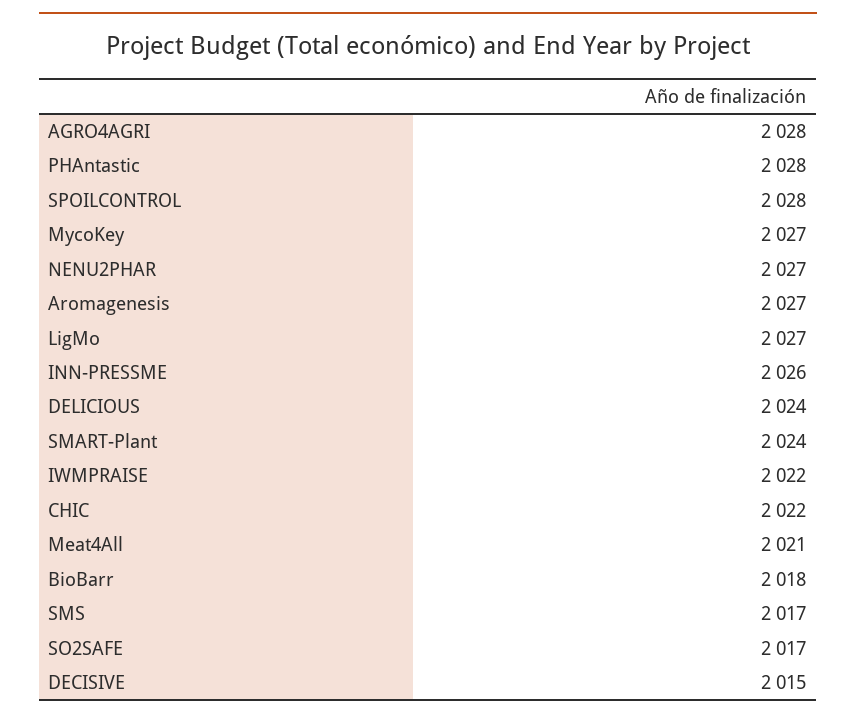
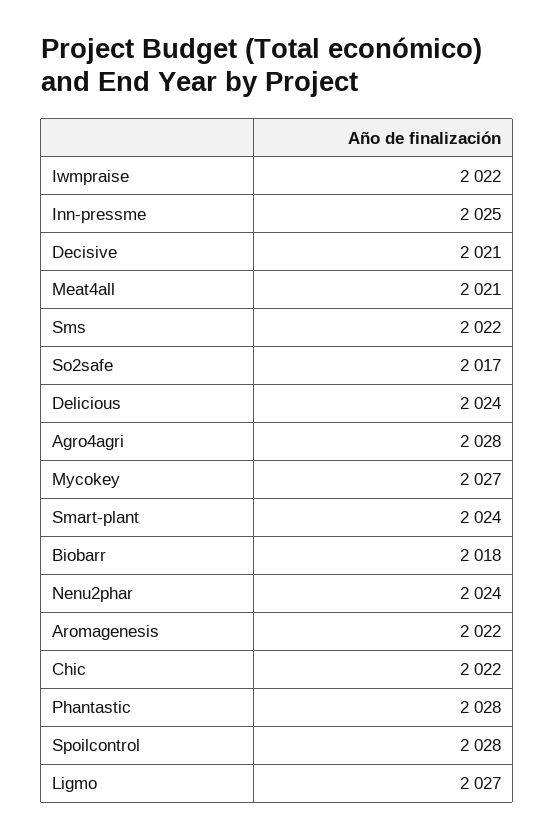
NENU2PHAR: 2027 -> 2024
Aromagenesis: 2027 -> 2022
INN-PRESSME: 2026 -> 2025
SMS: 2017 -> 2022
DECISIVE: 2015 -> 2021

